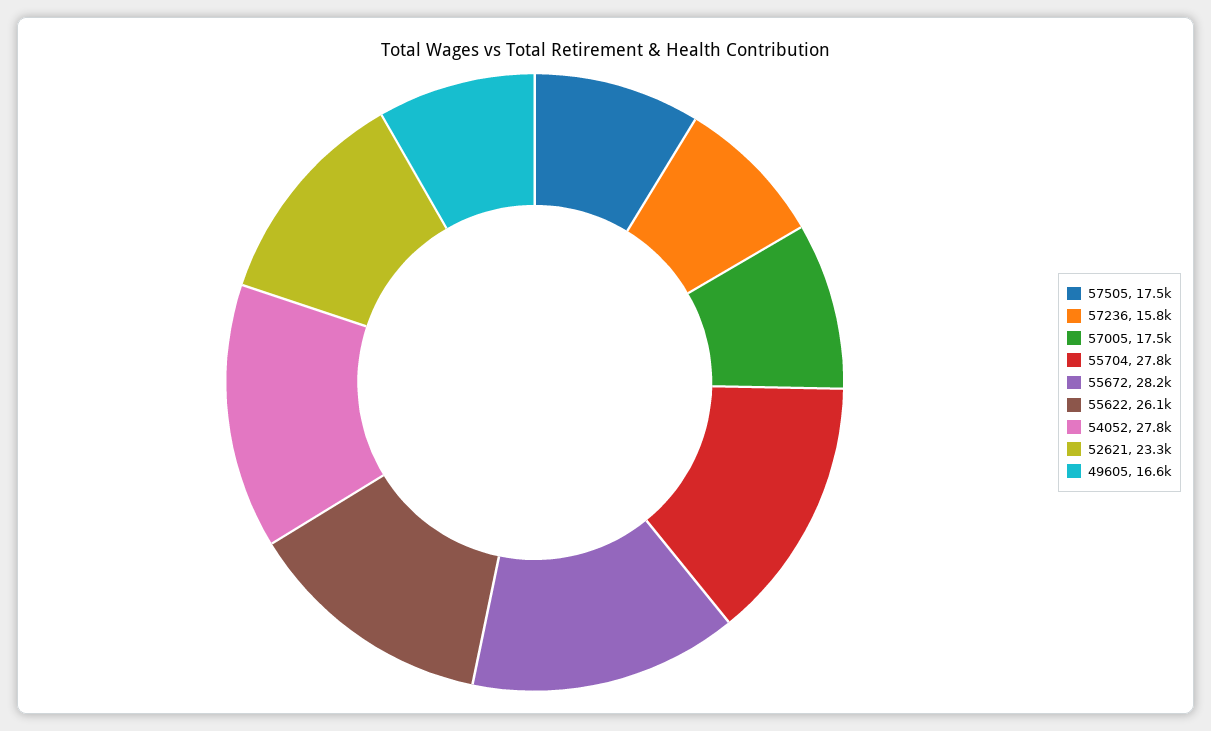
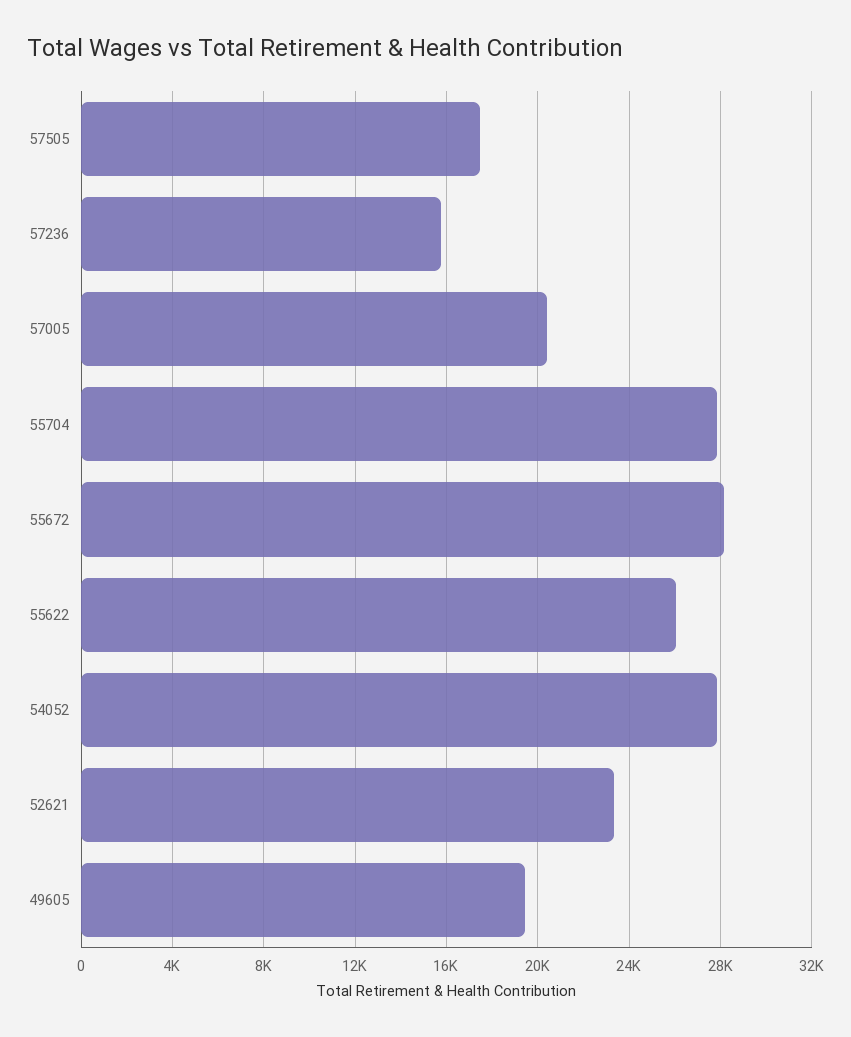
57005: 17500 -> 20500
49605: 16600 -> 19500

